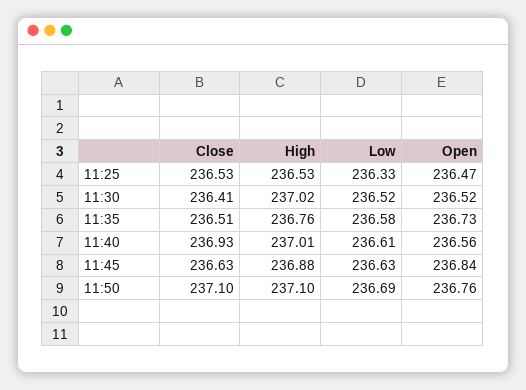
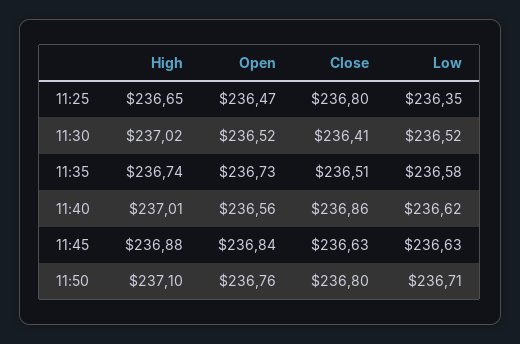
Close, 11:25: 236.53 -> 236.8
High, 11:25: 236.53 -> 236.65
Low, 11:25: 236.33 -> 236.35
High, 11:35: 236.76 -> 236.74
Close, 11:40: 236.93 -> 236.86
Low, 11:40: 236.61 -> 236.62
Close, 11:50: 237.1 -> 236.8
Low, 11:50: 236.69 -> 236.71

